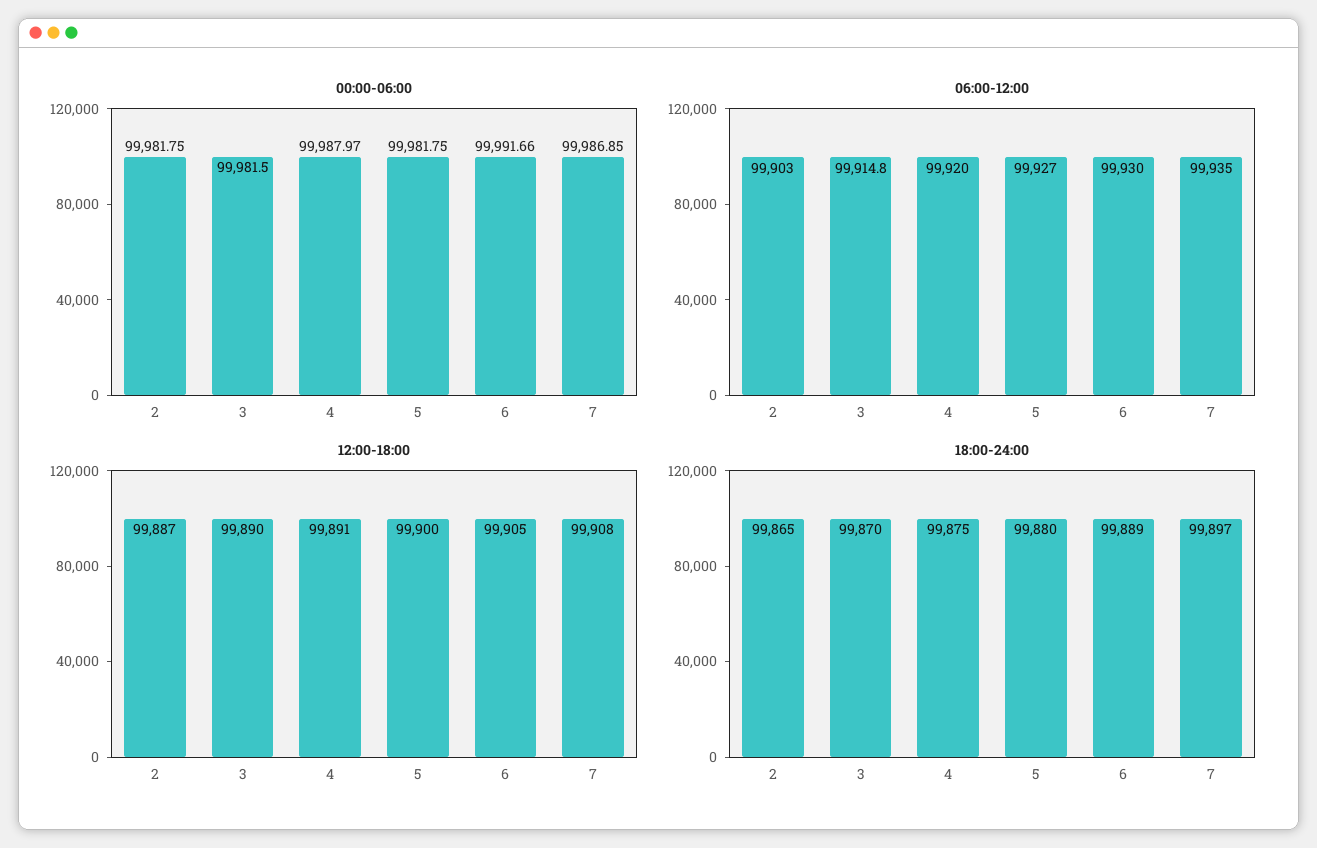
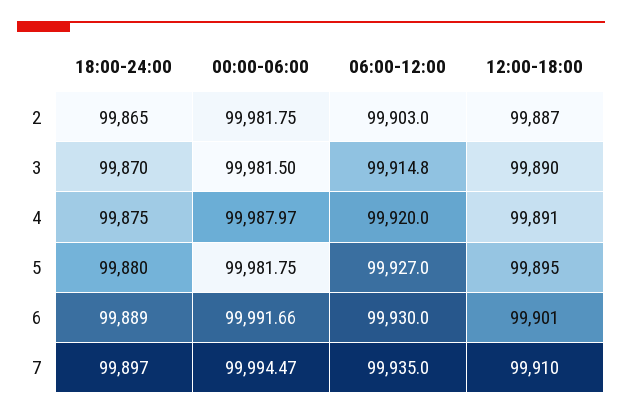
00:00-06:00, 7: 99986.85 -> 99994.47
12:00-18:00, 5: 99900 -> 99895
12:00-18:00, 6: 99905 -> 99901
12:00-18:00, 7: 99908 -> 99910

